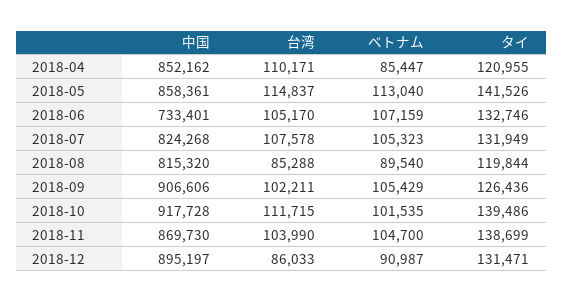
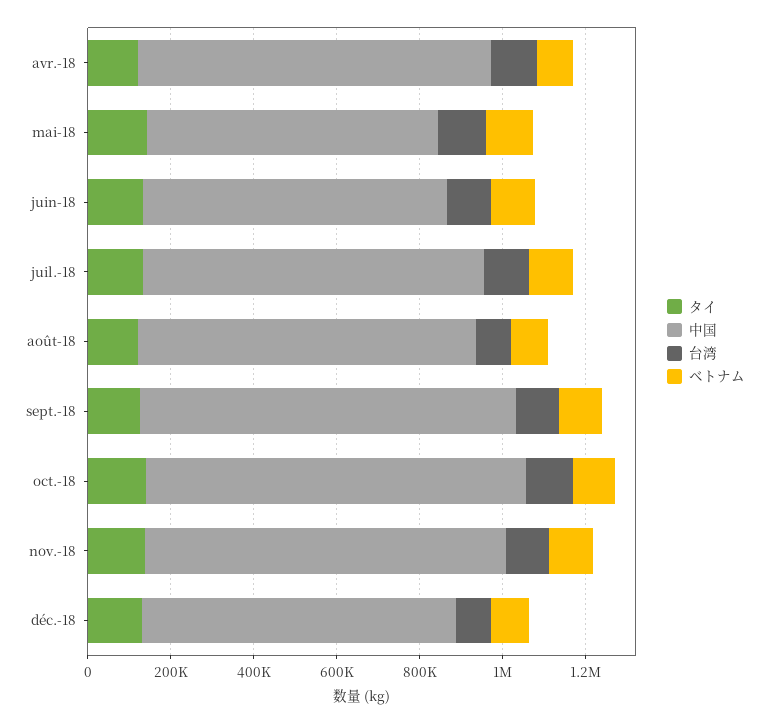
中国, 2018-05: 858361 -> 700000
中国, 2018-12: 895197 -> 750000

